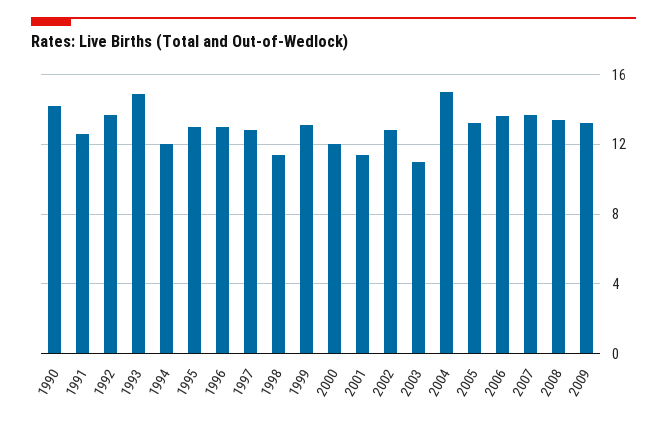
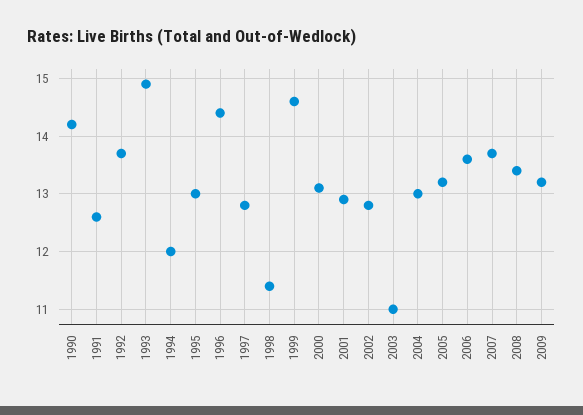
1996: 13 -> 14.5
1999: 13 -> 14.5
2000: 12 -> 13
2001: 11.5 -> 13
2004: 15 -> 13

